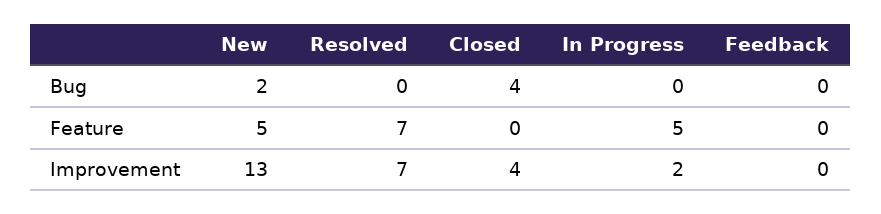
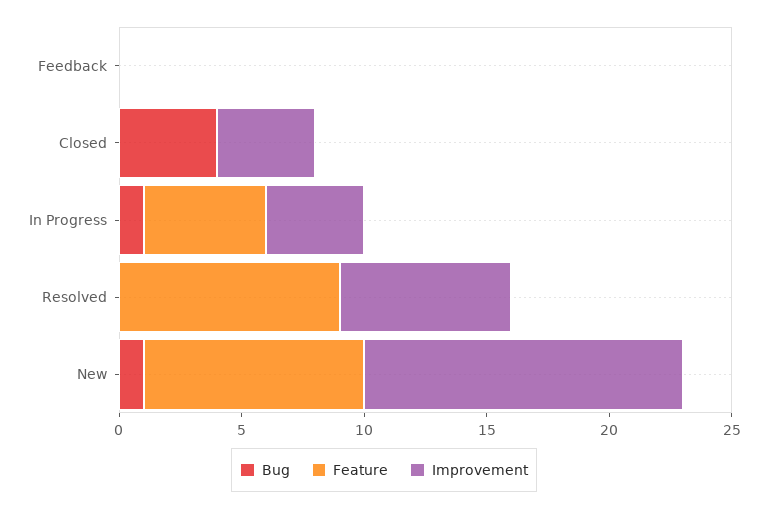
Bug, New: 2 -> 1
Bug, In Progress: 0 -> 1
Feature, New: 5 -> 9
Feature, Resolved: 7 -> 9
Improvement, In Progress: 2 -> 4

